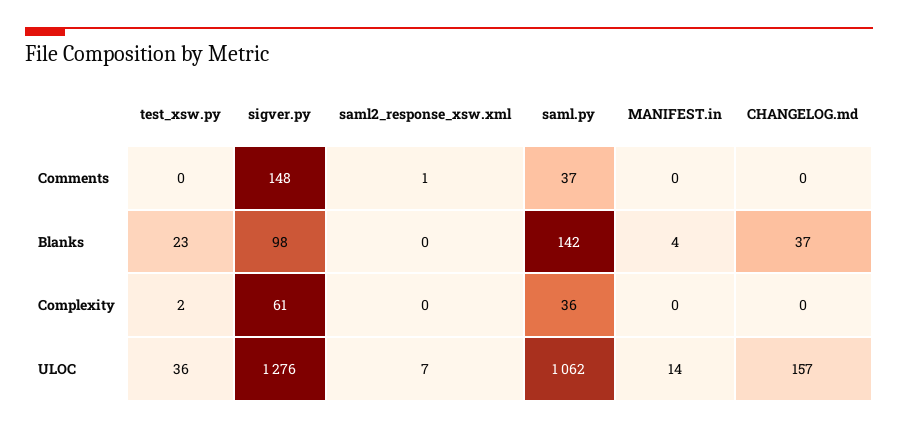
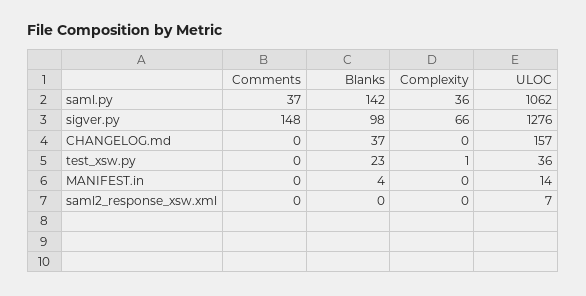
saml2_response_xsw.xml, Comments: 1 -> 0
test_xsw.py, Complexity: 2 -> 1
sigver.py, Complexity: 61 -> 66

